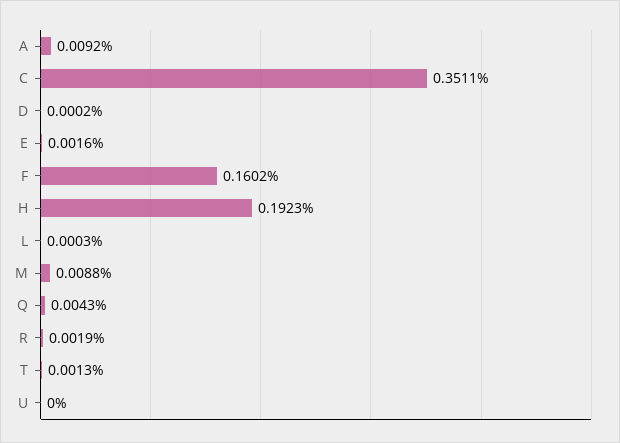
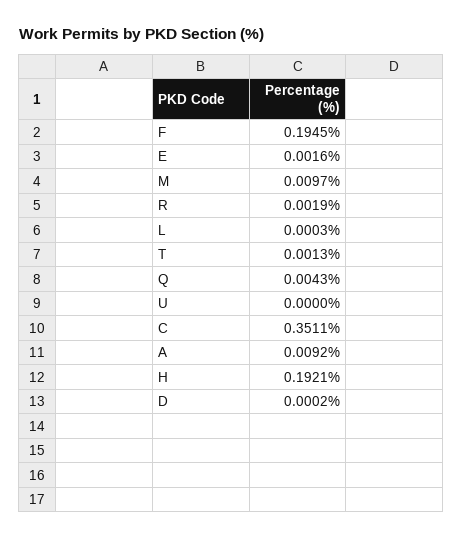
F: 0.1602 -> 0.1945
H: 0.1923 -> 0.1921
M: 0.0088 -> 0.0097

